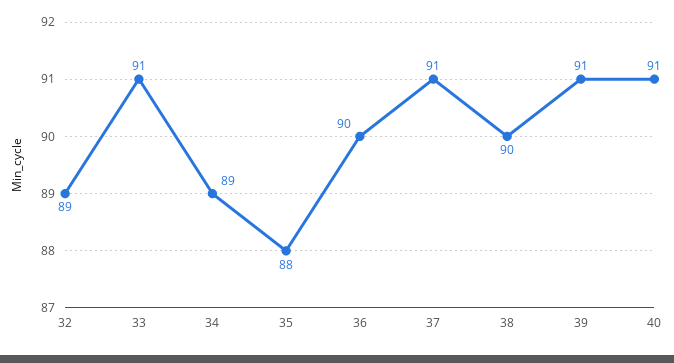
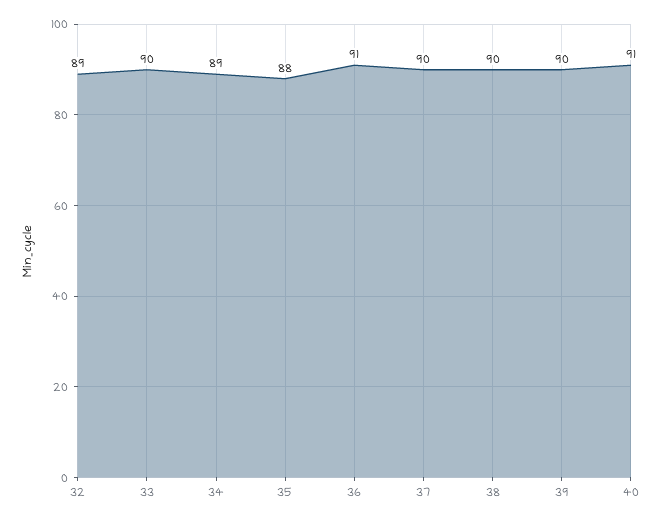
33: 91 -> 90
36: 90 -> 91
37: 91 -> 90
39: 91 -> 90

